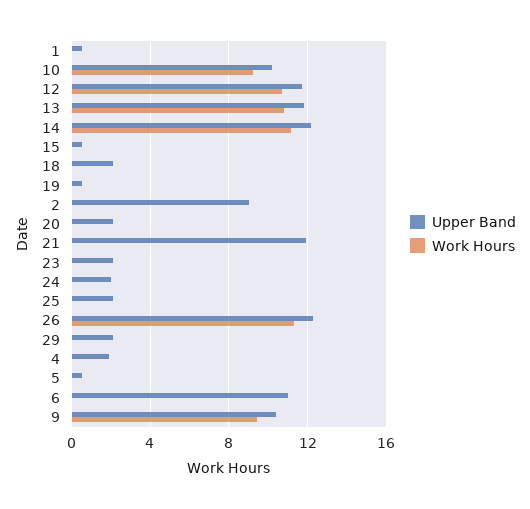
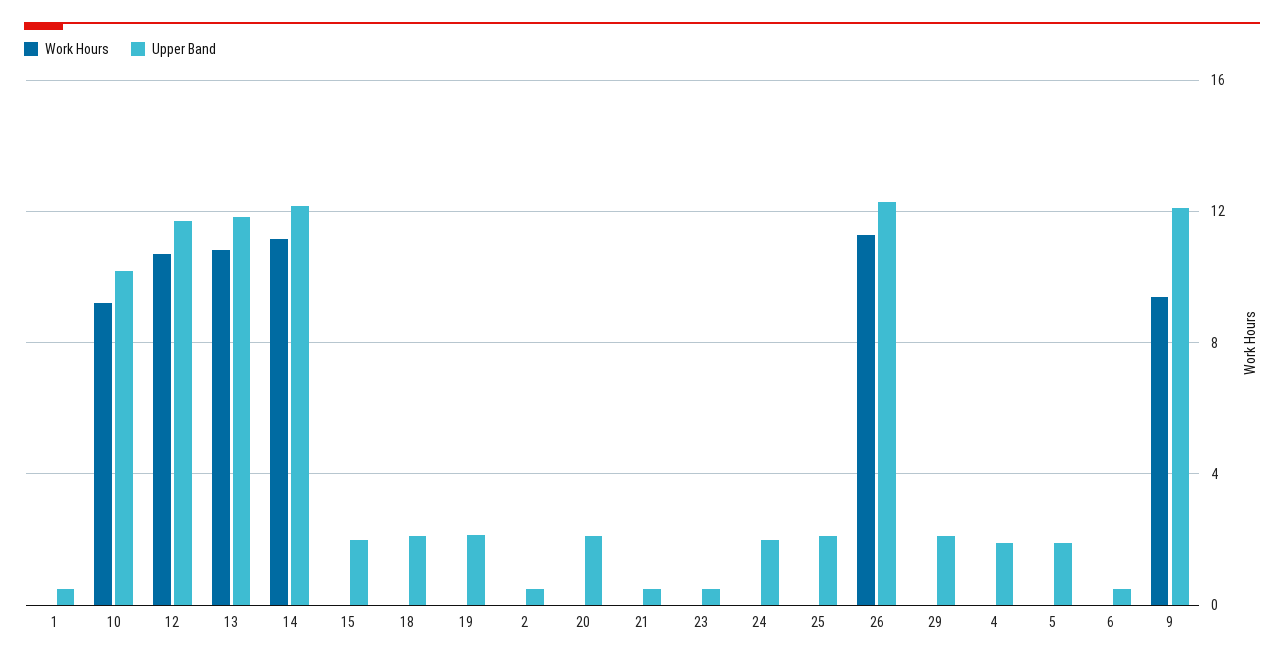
Upper Band, 15: 0.5 -> 2
Upper Band, 19: 0.5 -> 2
Upper Band, 2: 9 -> 0.5
Upper Band, 21: 12 -> 0.5
Upper Band, 23: 2 -> 0.5
Upper Band, 5: 0.5 -> 2
Upper Band, 6: 11 -> 0.5
Upper Band, 9: 10.5 -> 12

